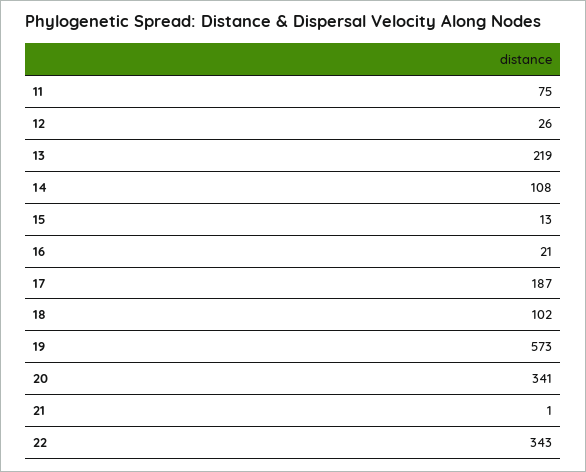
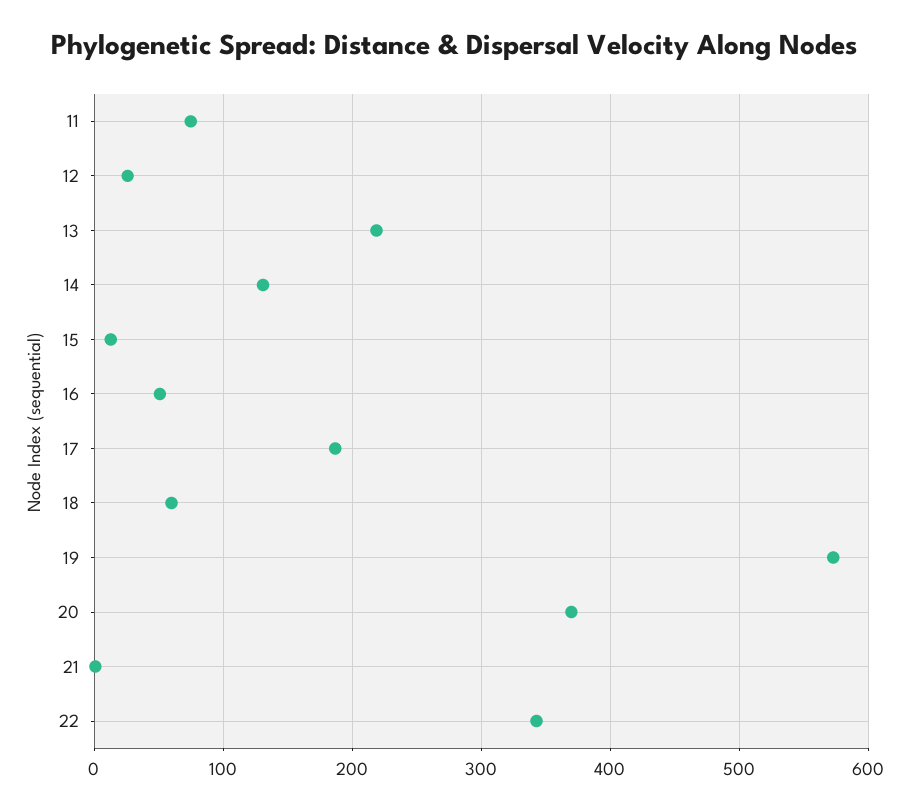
14: 108 -> 130
16: 21 -> 50
18: 102 -> 60
20: 341 -> 370

